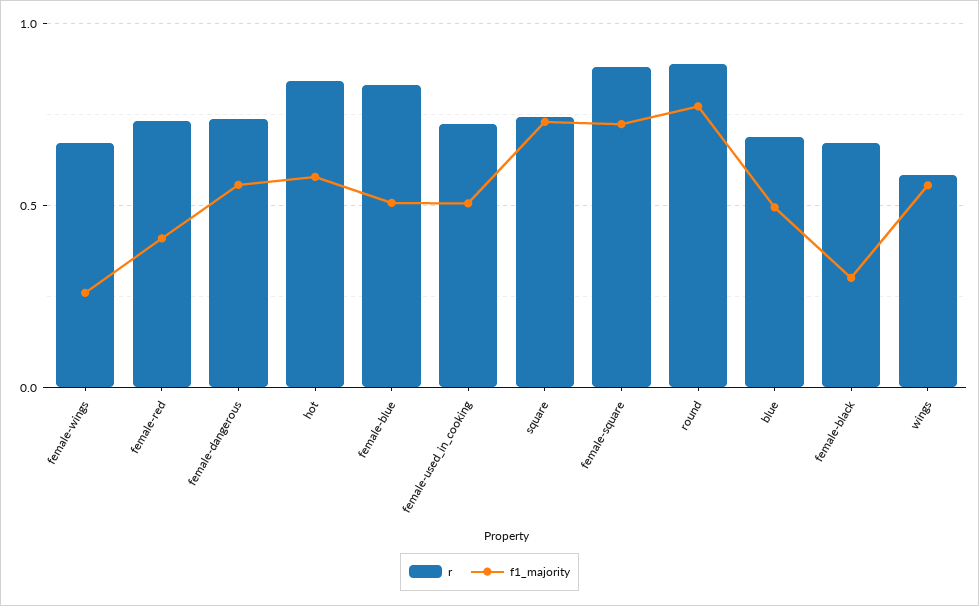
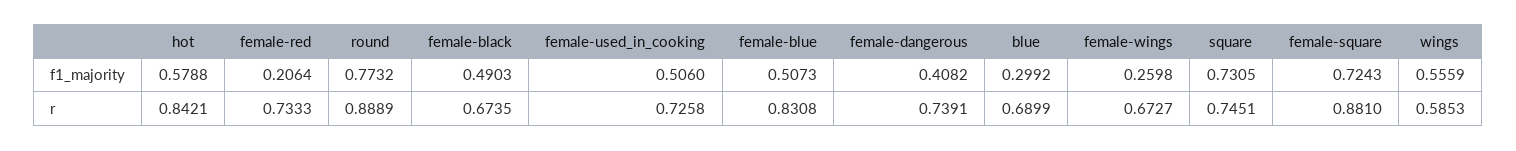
f1_majority, female-red: 0.4 -> 0.2064
f1_majority, female-dangerous: 0.55 -> 0.4082
f1_majority, blue: 0.5 -> 0.2992
f1_majority, female-black: 0.3 -> 0.4903

